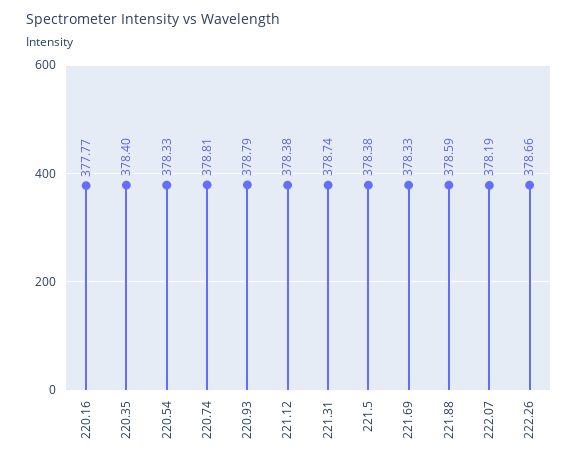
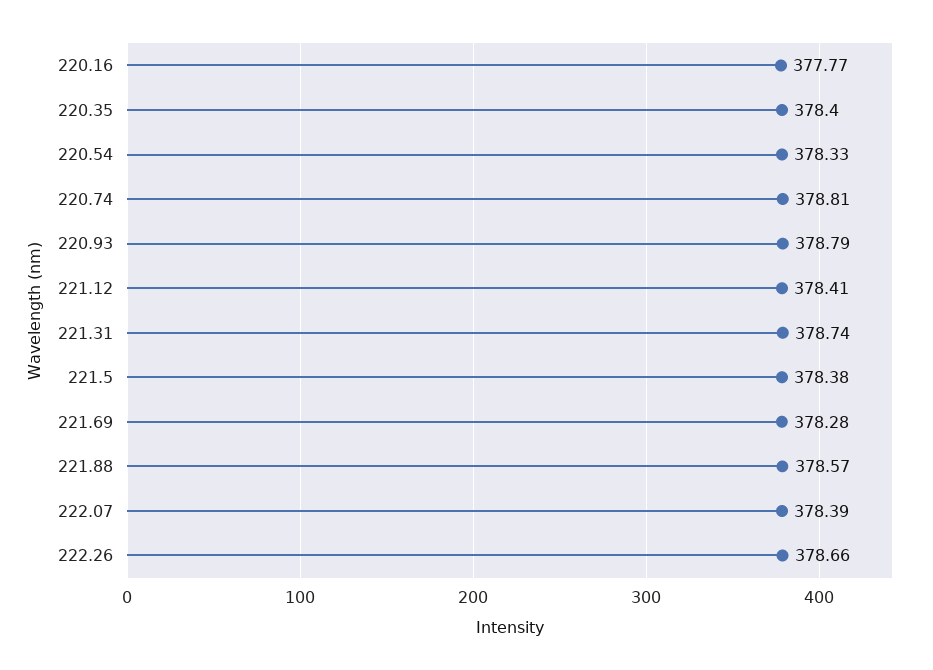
221.12: 378.38 -> 378.41
221.69: 378.33 -> 378.28
221.88: 378.59 -> 378.57
222.07: 378.19 -> 378.39

